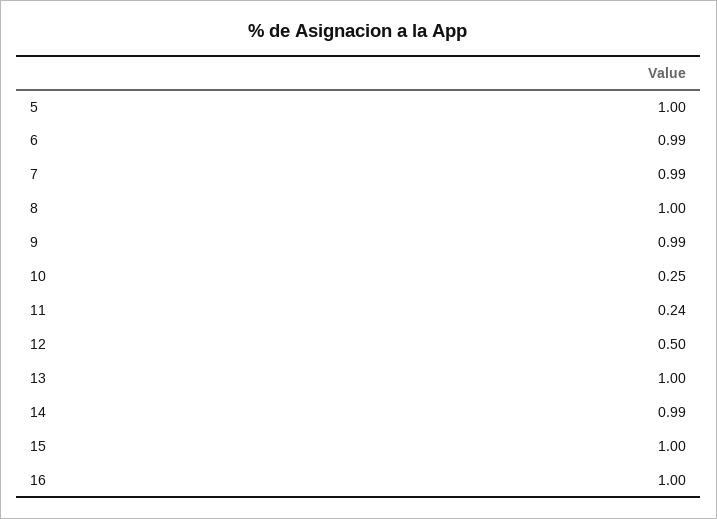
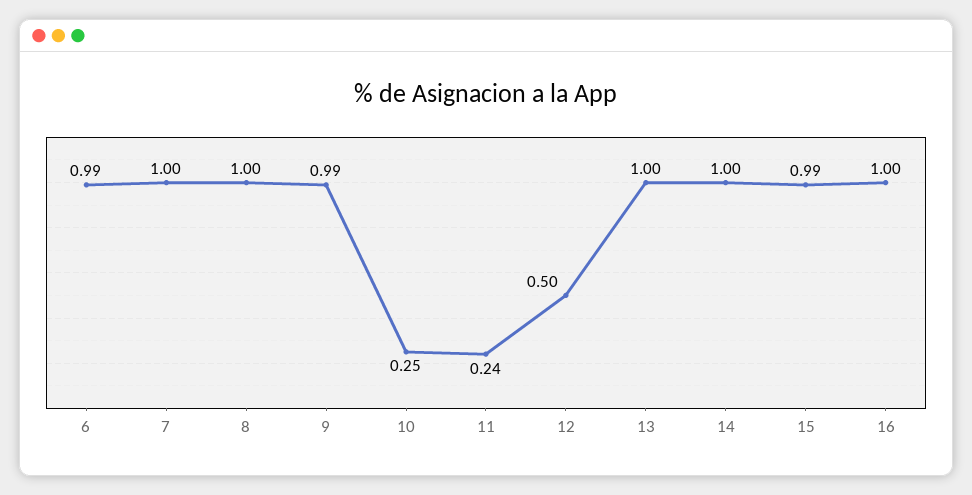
5: 1 -> none
7: 0.99 -> 1
14: 0.99 -> 1
15: 1 -> 0.99

